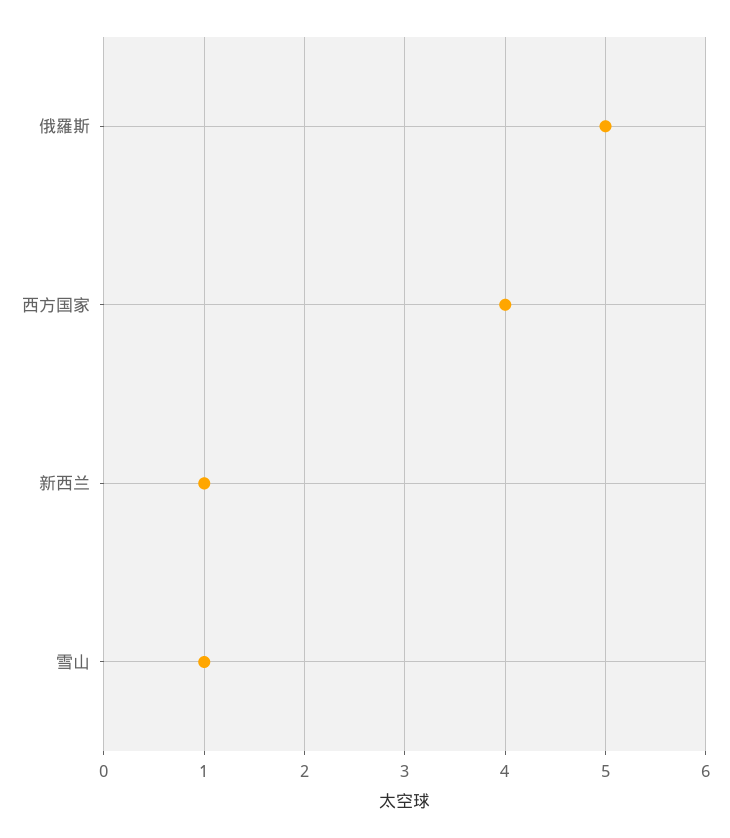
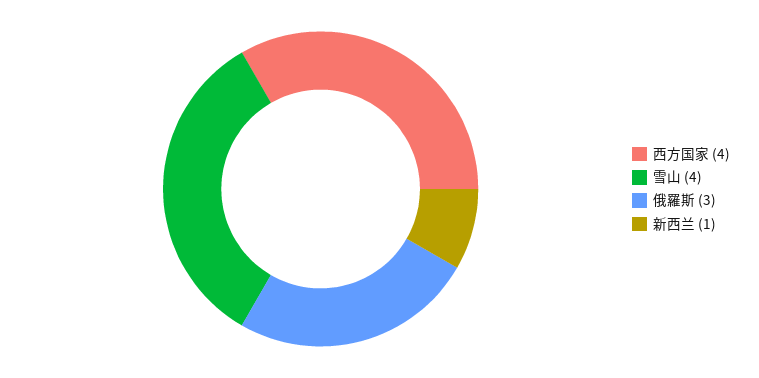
俄羅斯: 5 -> 3
雪山: 1 -> 4

